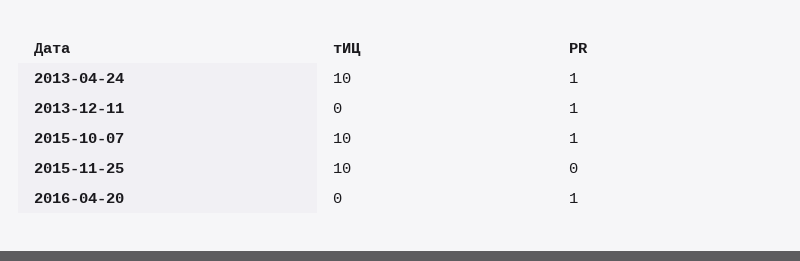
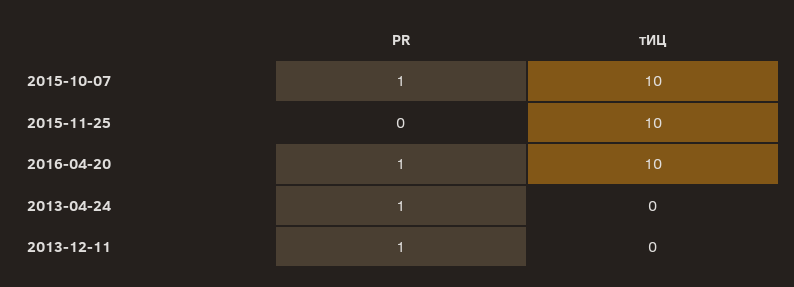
тИЦ, 2013-04-24: 10 -> 0
тИЦ, 2016-04-20: 0 -> 10

